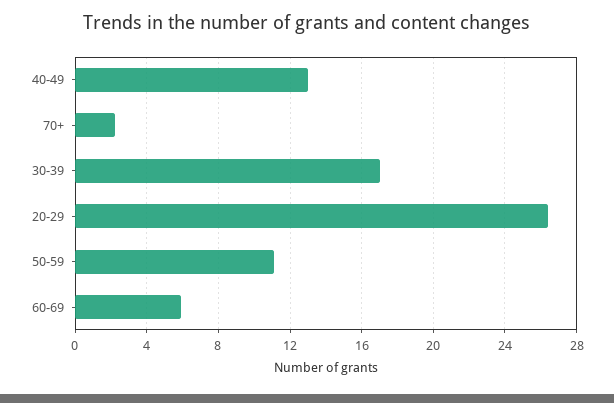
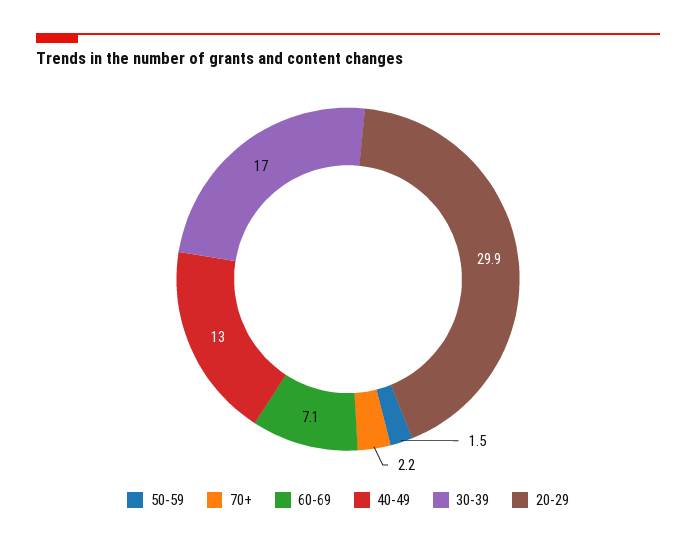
20-29: 26.5 -> 29.9
50-59: 11 -> 1.5
60-69: 6 -> 7.1

